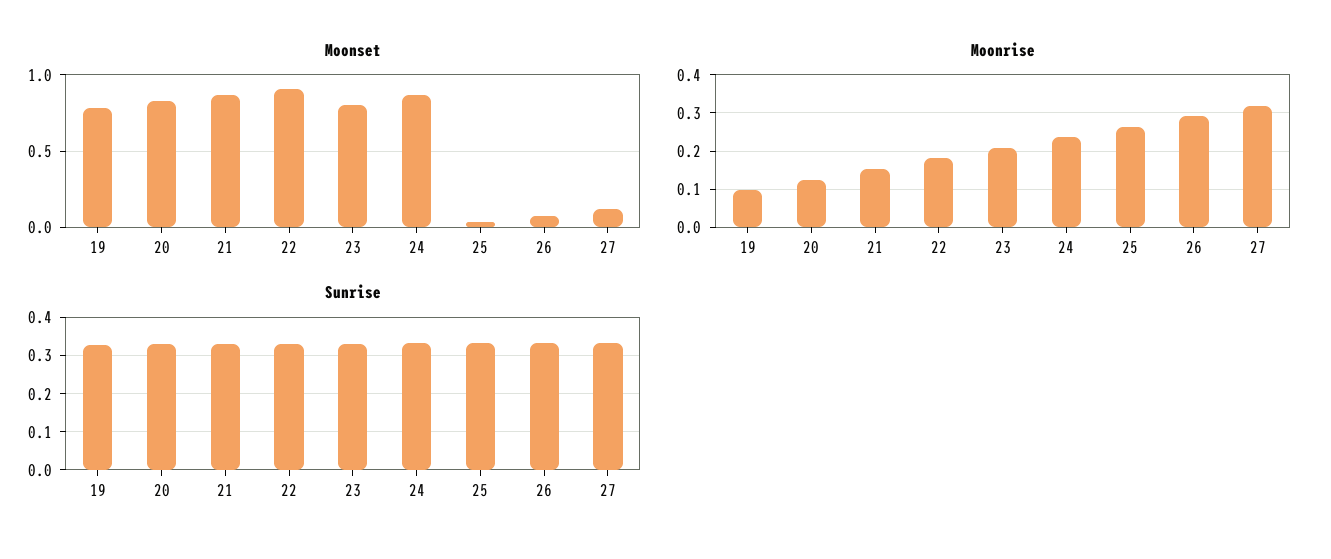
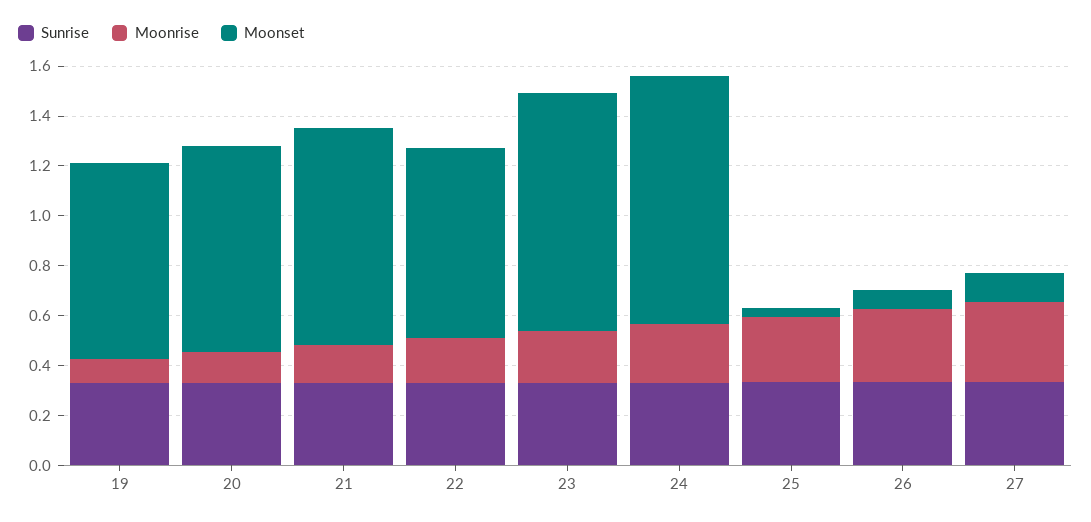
Moonset, 22: 0.9 -> 0.75
Moonset, 23: 0.8 -> 0.95
Moonset, 24: 0.85 -> 1

